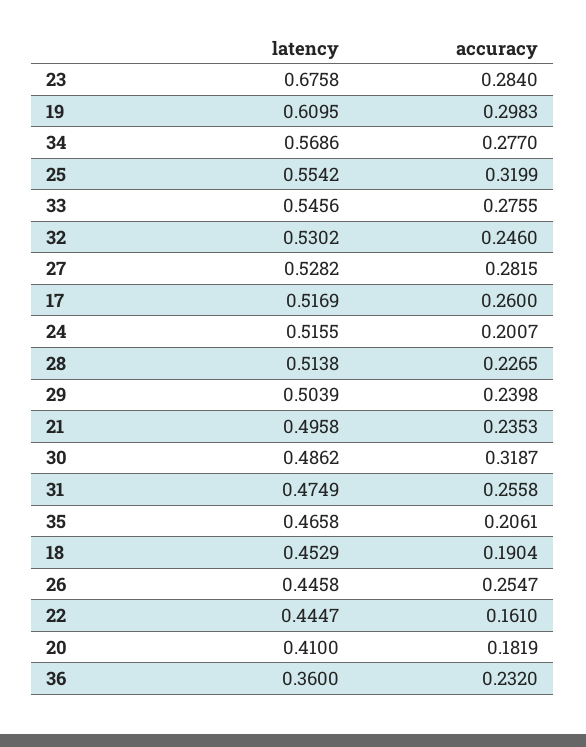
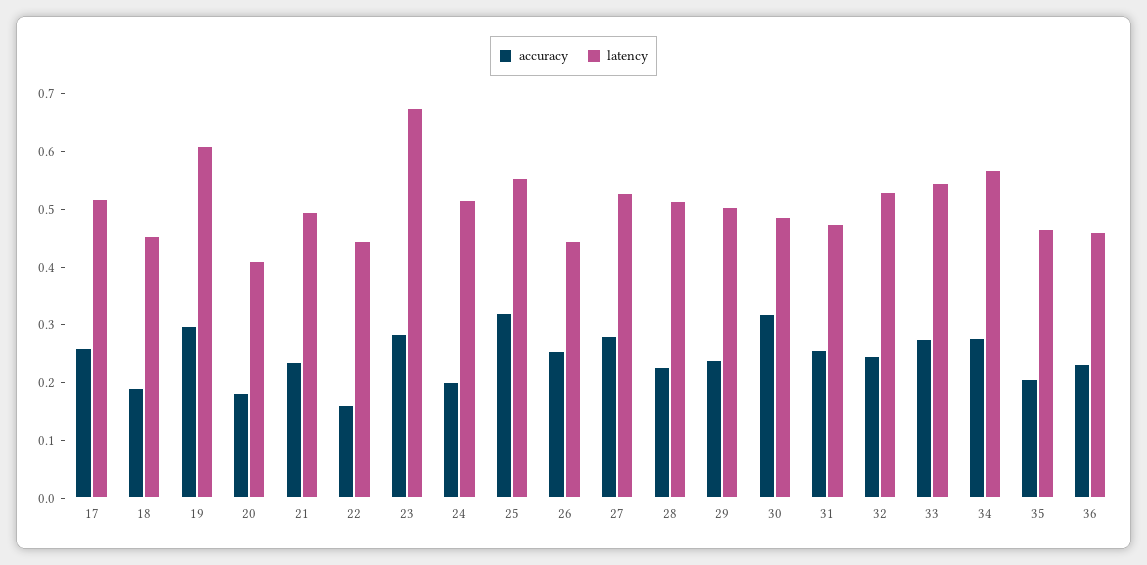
latency, 36: 0.36 -> 0.46

